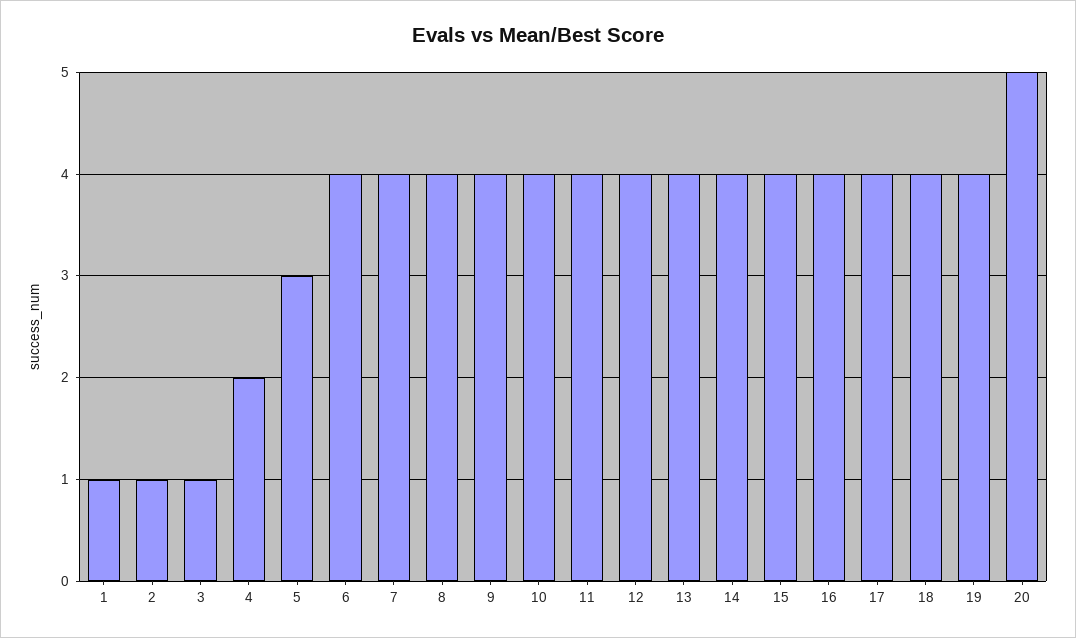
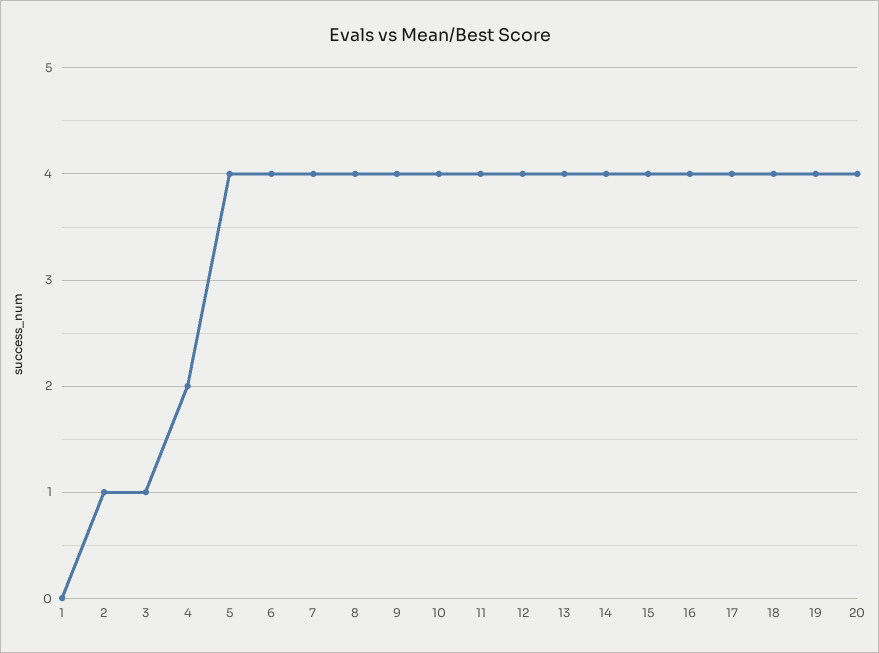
1: 1 -> 0
5: 3 -> 4
20: 5 -> 4

